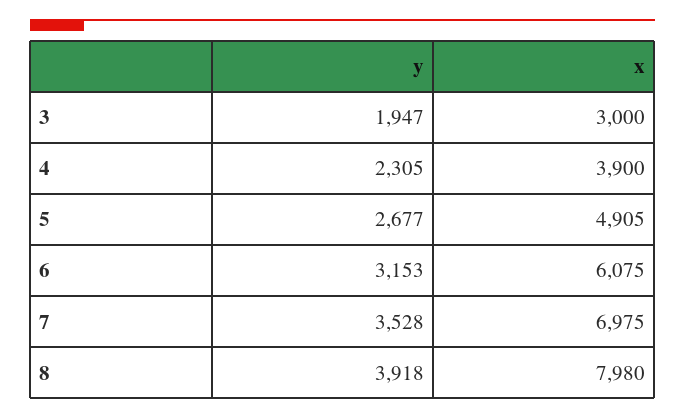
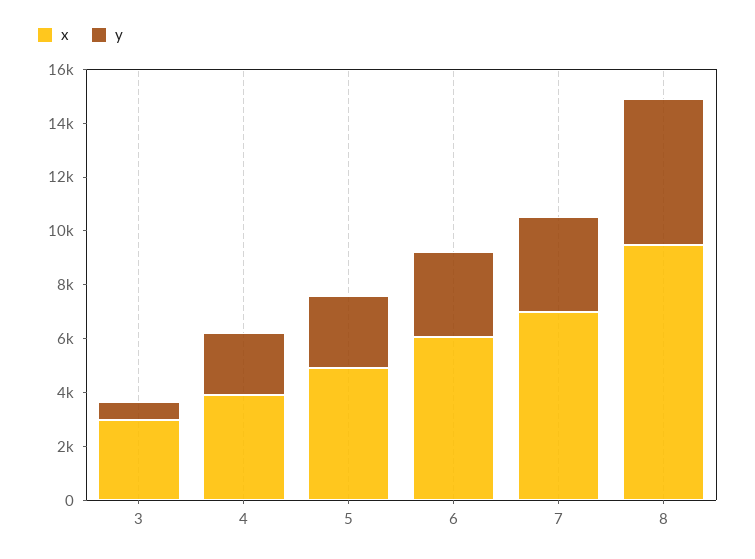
y, 3: 1947 -> 500
y, 8: 3918 -> 5500
x, 8: 7980 -> 9500

